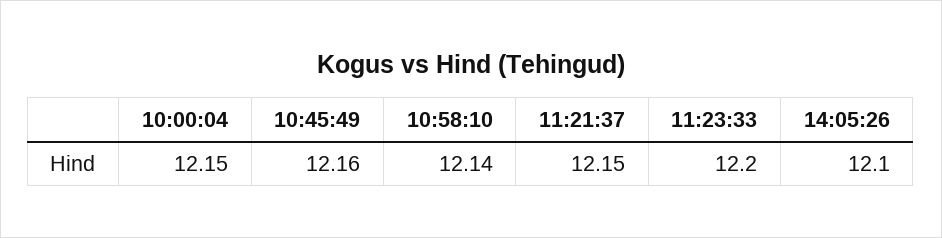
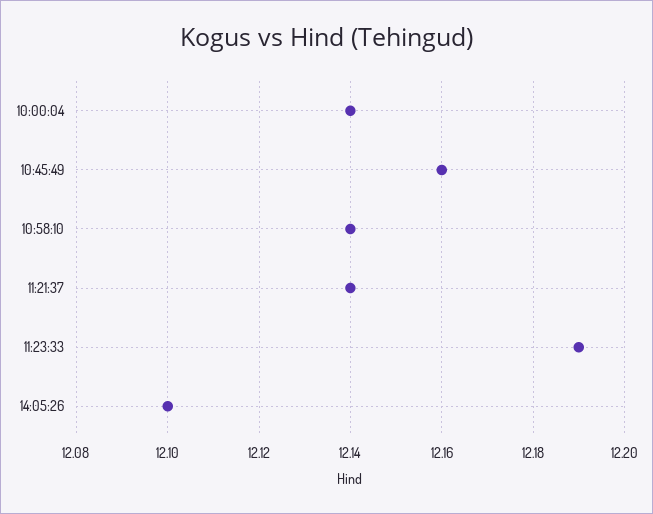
10:00:04: 12.15 -> 12.14
11:21:37: 12.15 -> 12.14
11:23:33: 12.2 -> 12.19

